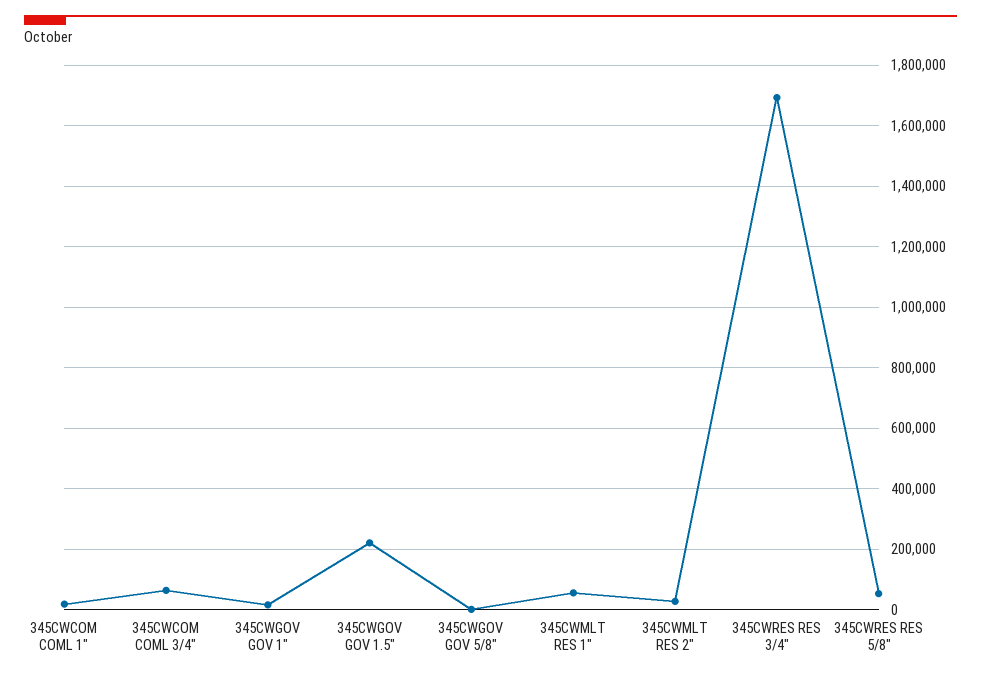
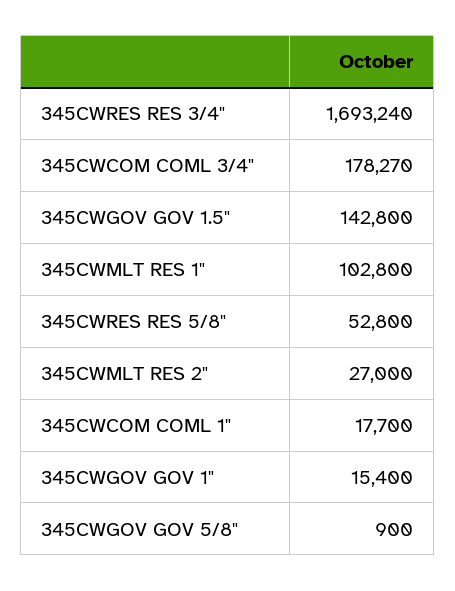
345CWCOM COML 3/4": 60000 -> 178270
345CWGOV GOV 1.5": 220000 -> 142800
345CWMLT RES 1": 60000 -> 102800

